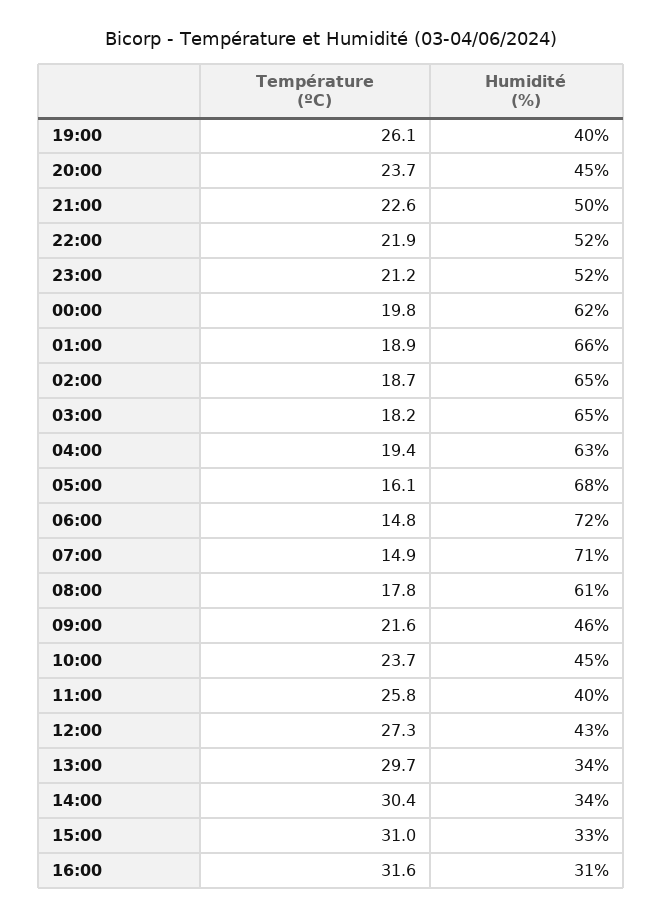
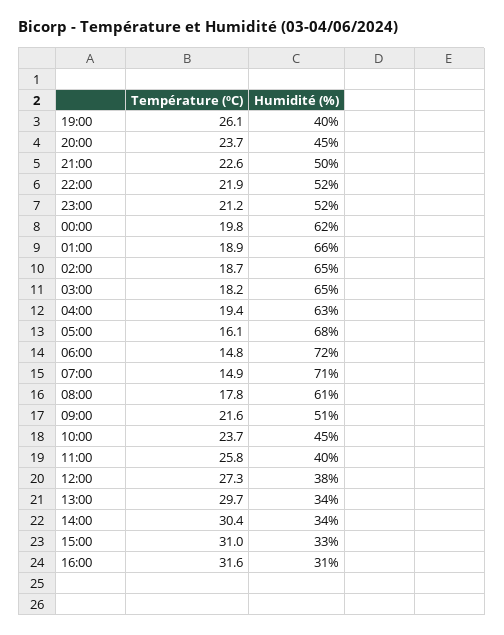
Humidité (%), 09:00: 46 -> 51
Humidité (%), 12:00: 43 -> 38

